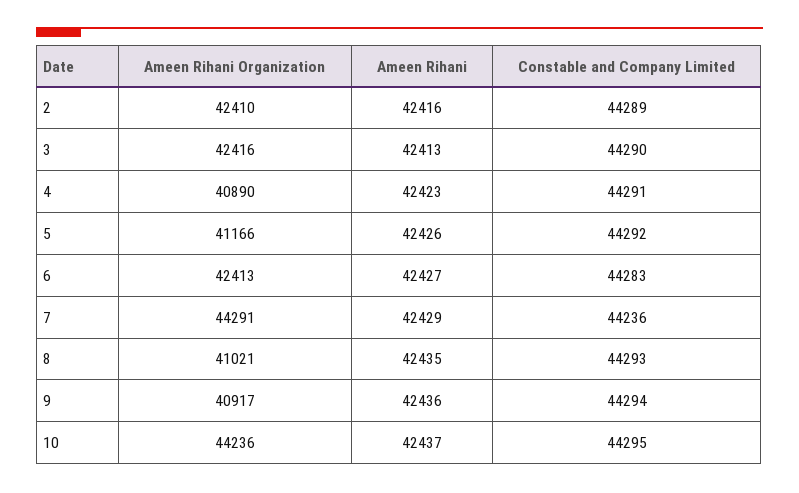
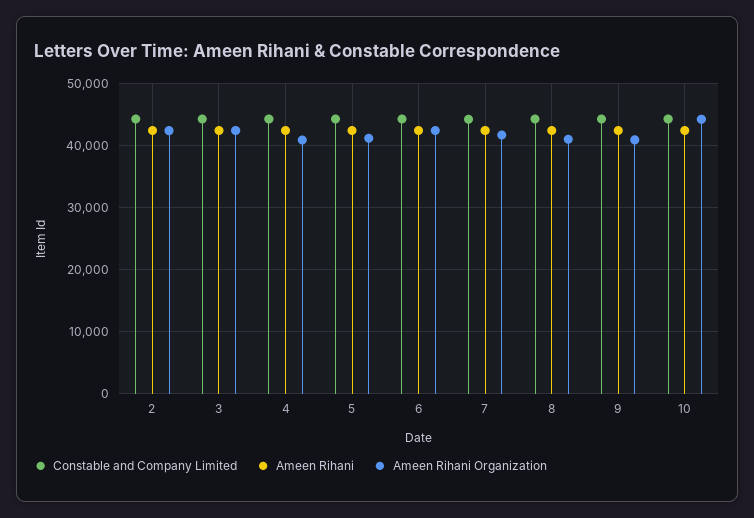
Ameen Rihani Organization, 7: 44291 -> 42000

